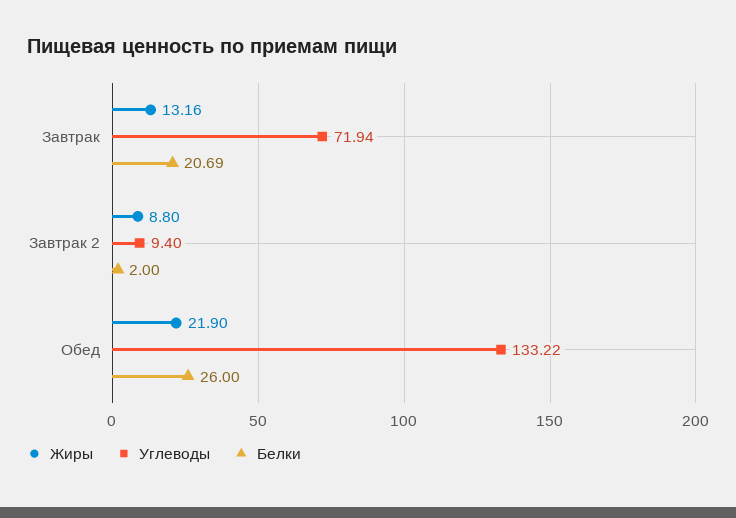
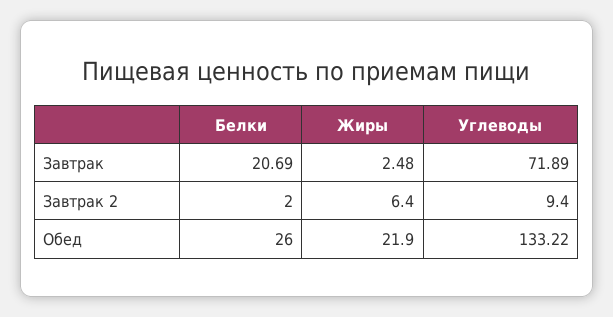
Жиры, Завтрак: 13.16 -> 2.48
Углеводы, Завтрак: 71.94 -> 71.89
Жиры, Завтрак 2: 8.8 -> 6.4

